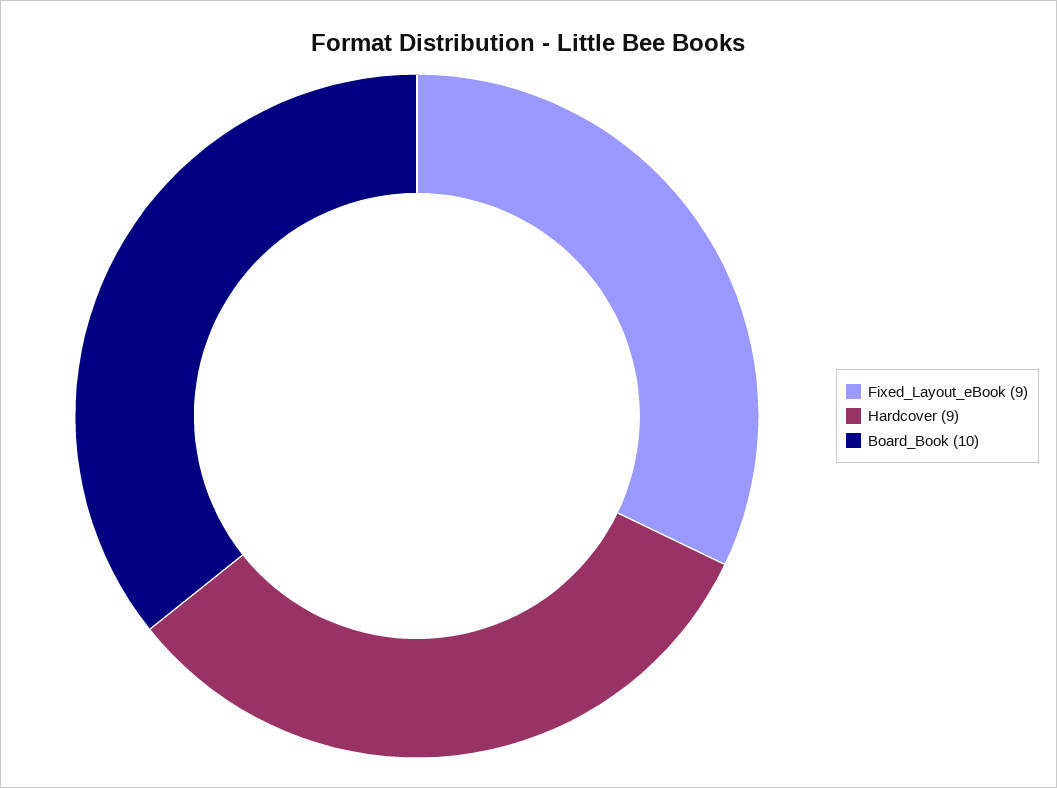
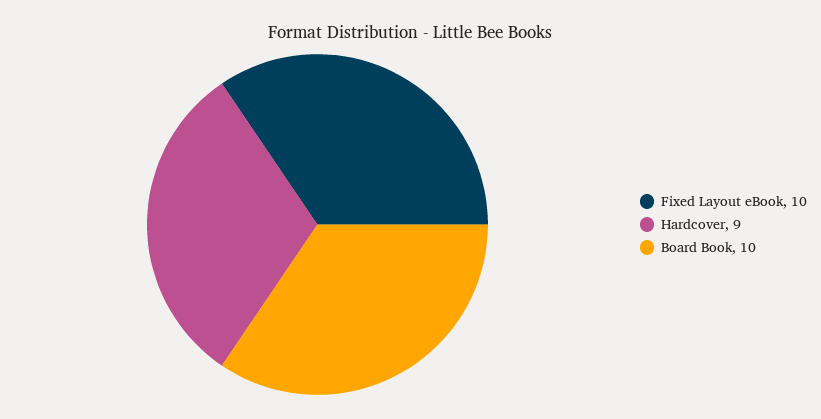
Fixed_Layout_eBook: 9 -> 10

